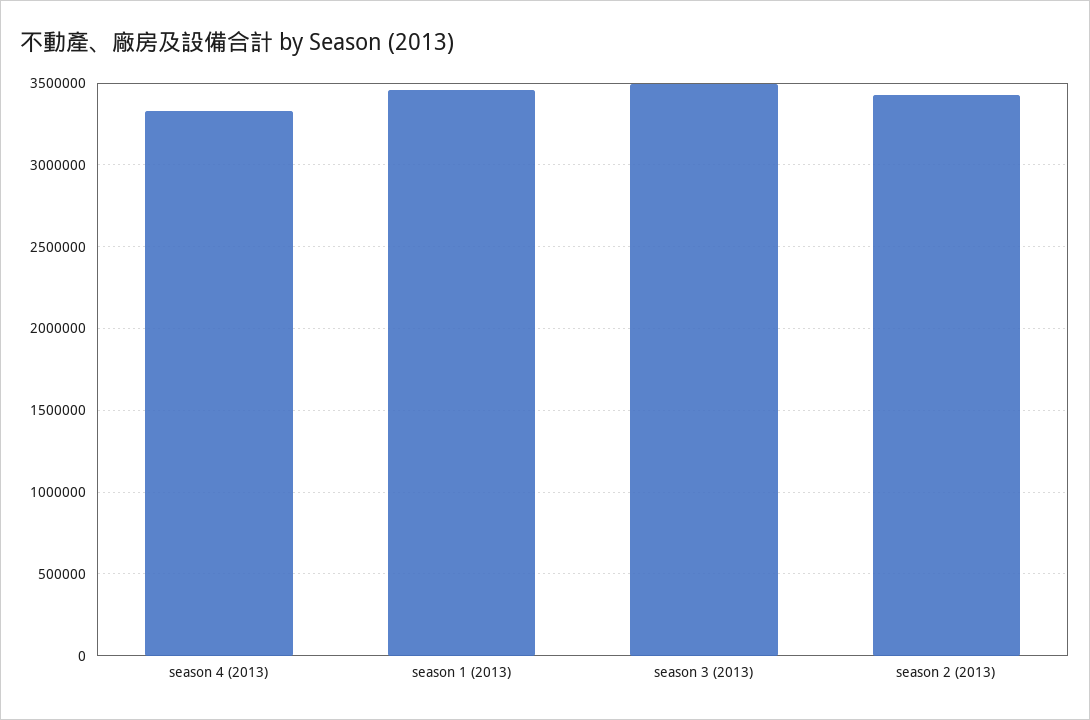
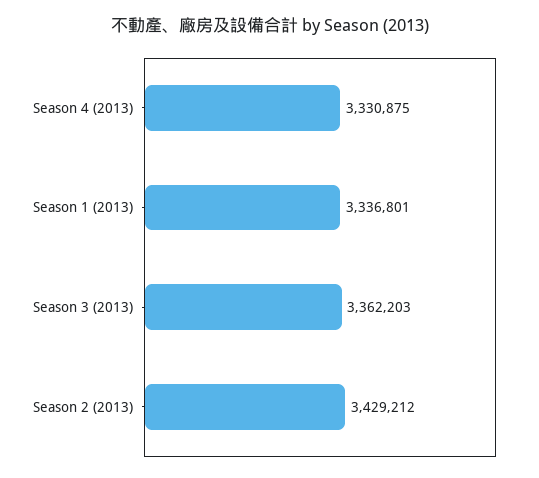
season 1 (2013): 3450000 -> 3336801
season 3 (2013): 3500000 -> 3362203

